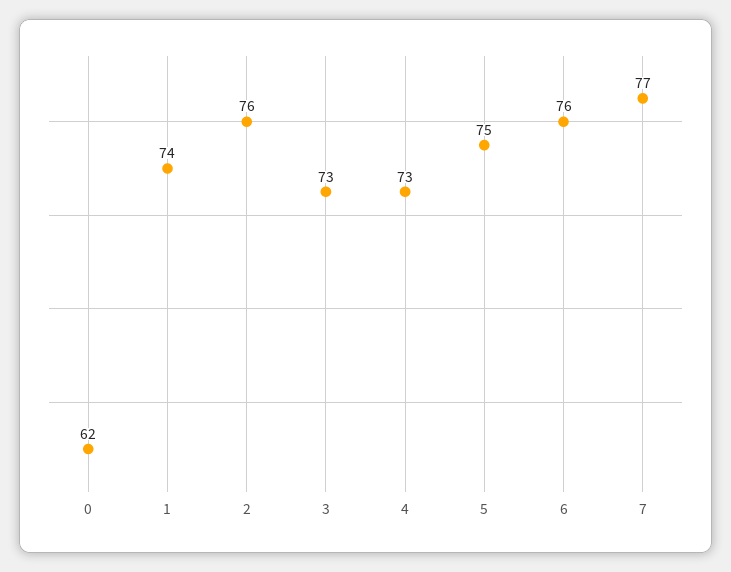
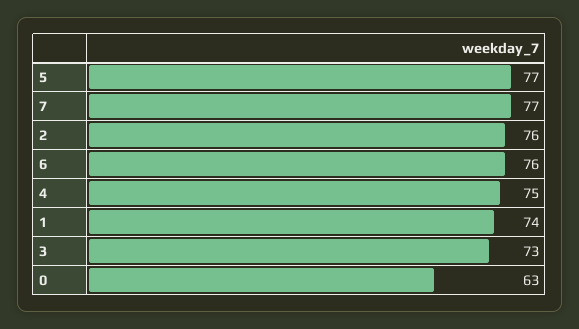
0: 62 -> 63
4: 73 -> 75
5: 75 -> 77

